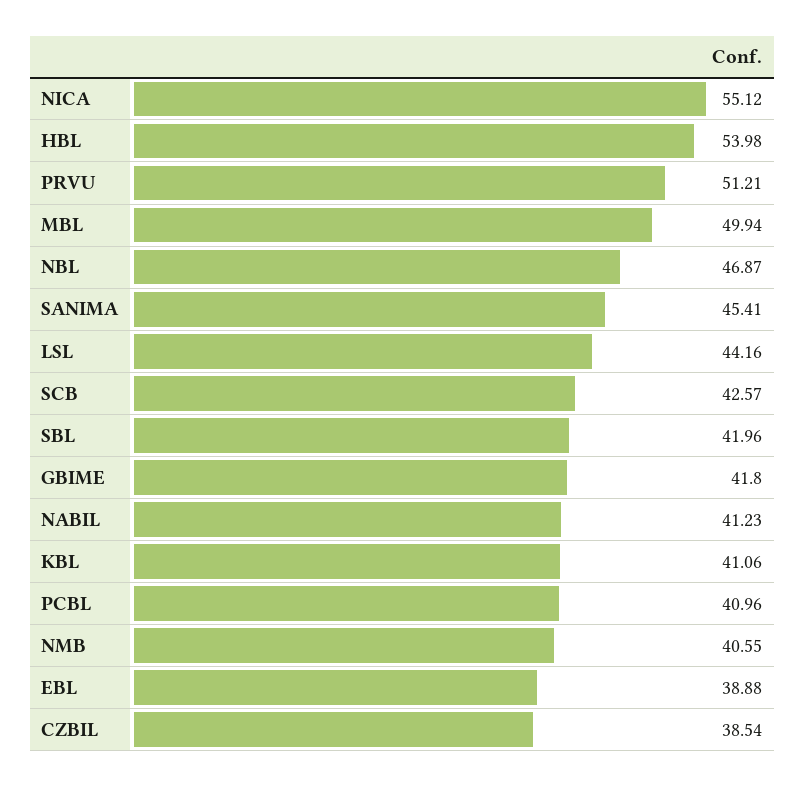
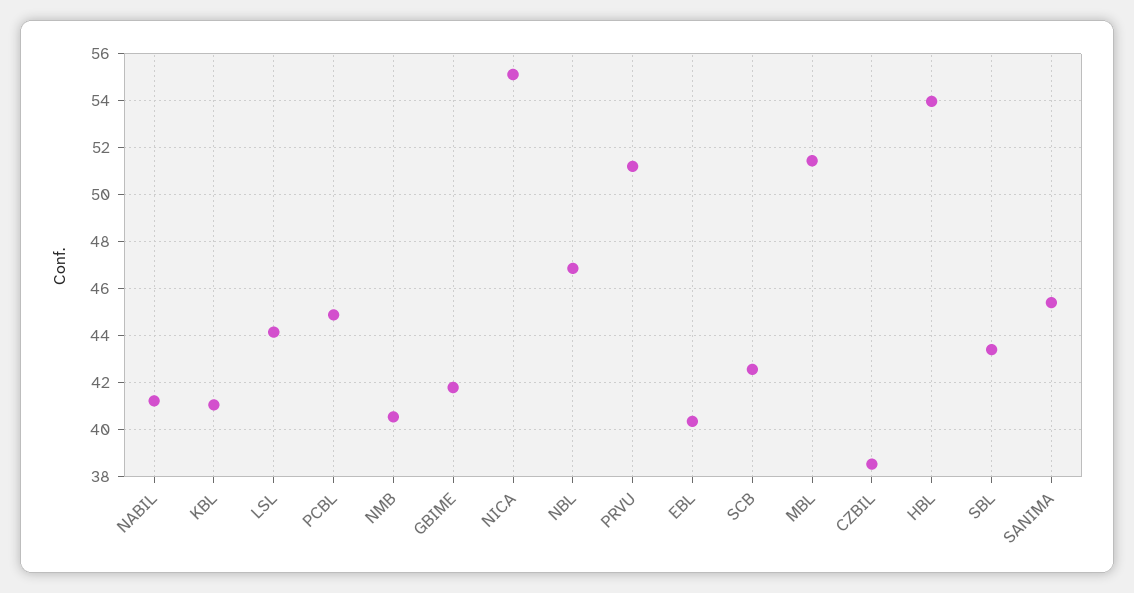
MBL: 49.94 -> 51.5
SBL: 41.96 -> 43.5
PCBL: 40.96 -> 45
EBL: 38.88 -> 40.5

